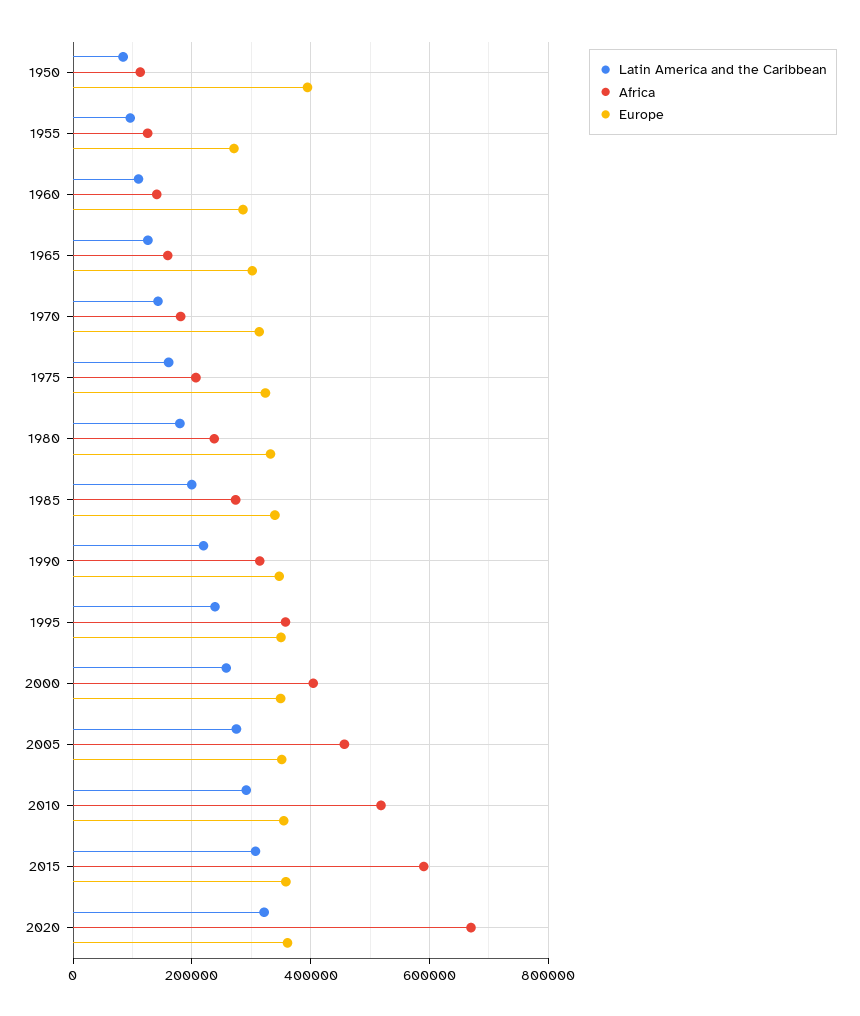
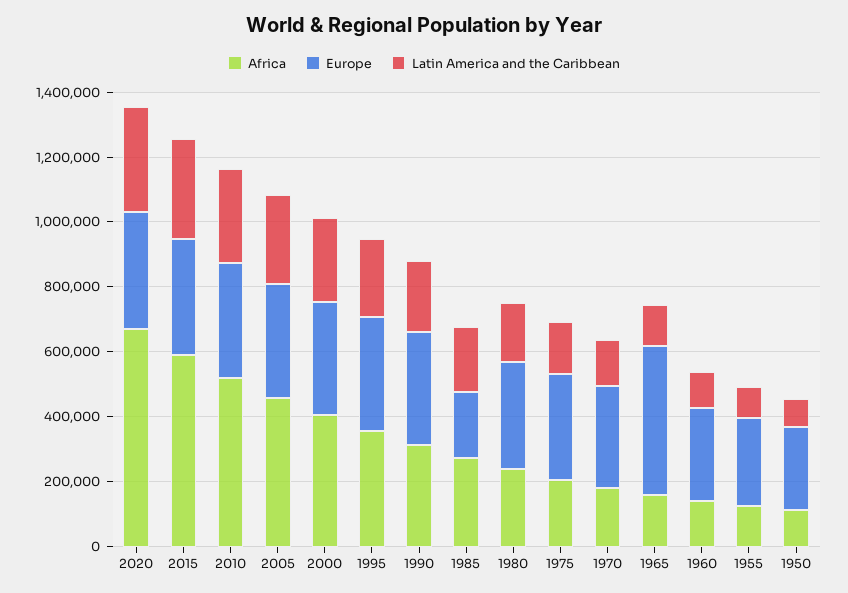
Europe, 1950: 400000 -> 250000
Europe, 1965: 300000 -> 450000
Europe, 1985: 340000 -> 200000

